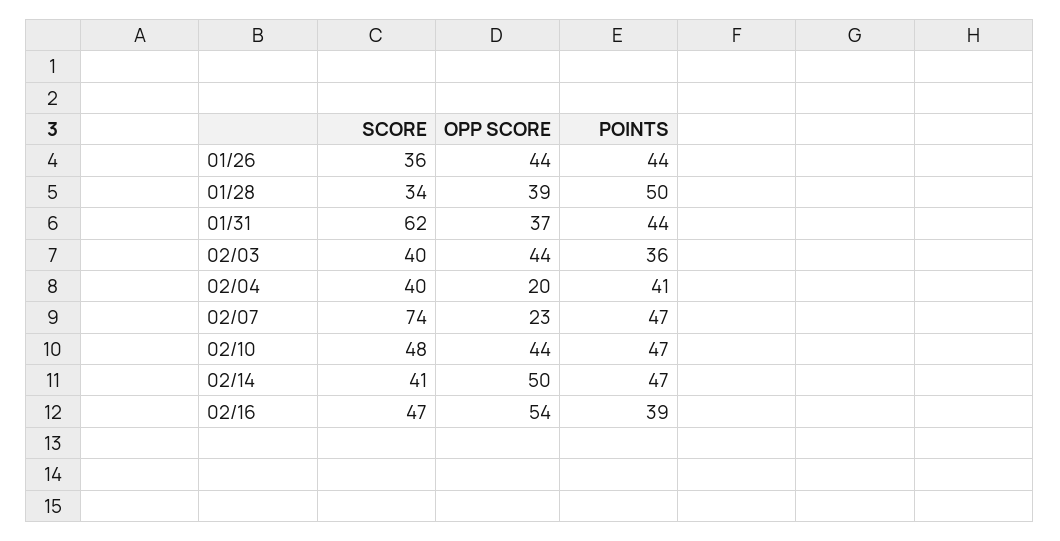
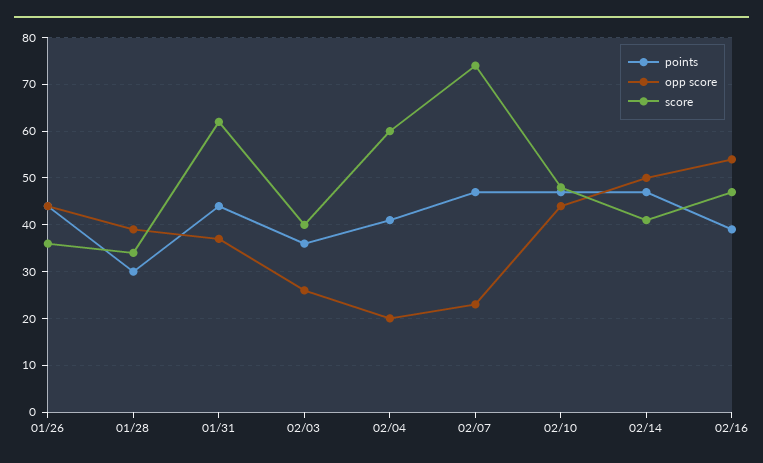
POINTS, 01/28: 50 -> 30
OPP SCORE, 02/03: 44 -> 25
SCORE, 02/04: 40 -> 60

